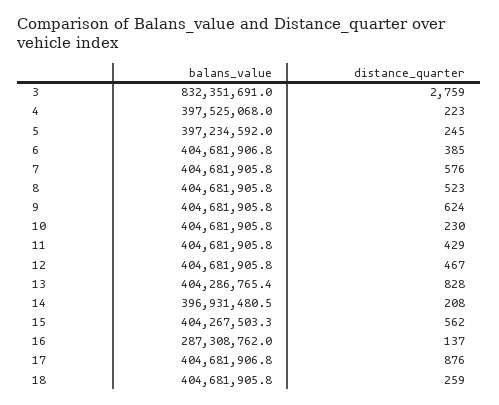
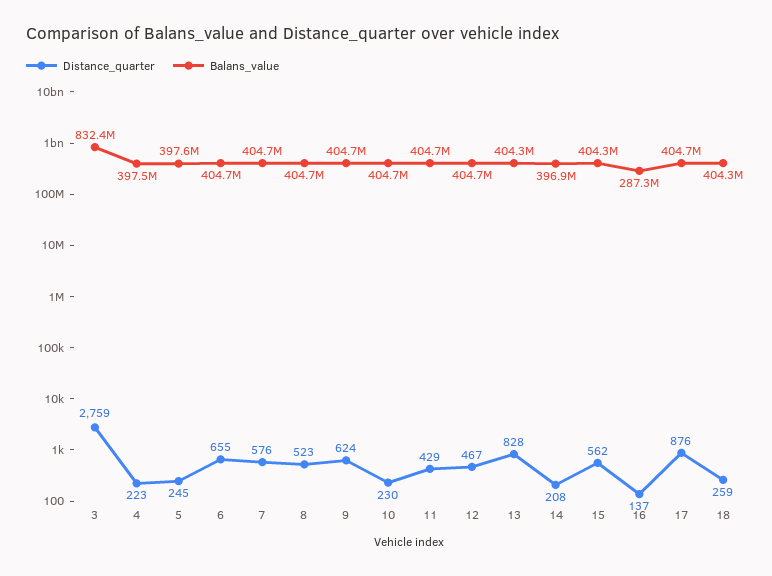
balans_value, 5: 397234592 -> 397600000
distance_quarter, 6: 385 -> 655
balans_value, 18: 404681905.8 -> 404300000

